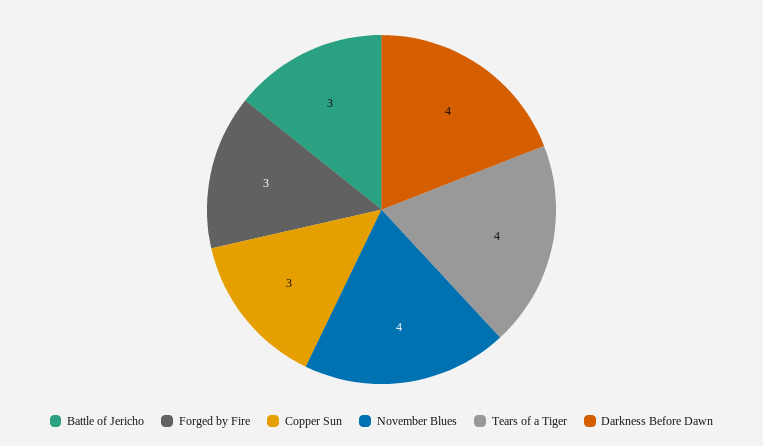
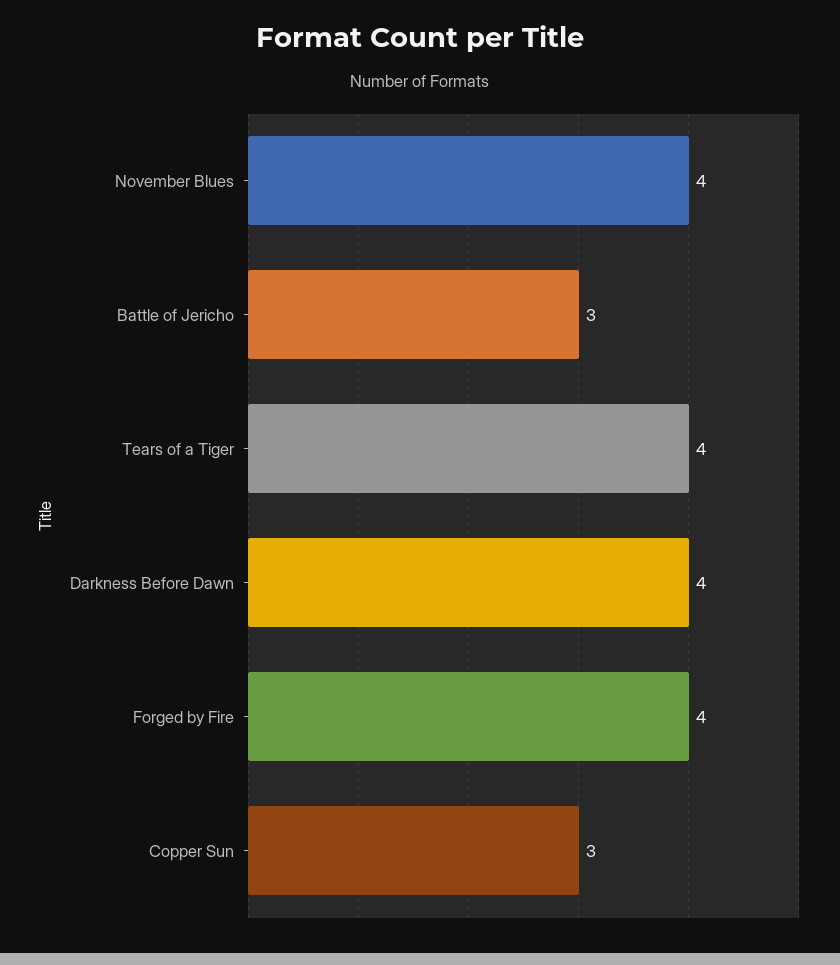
Forged by Fire: 3 -> 4

